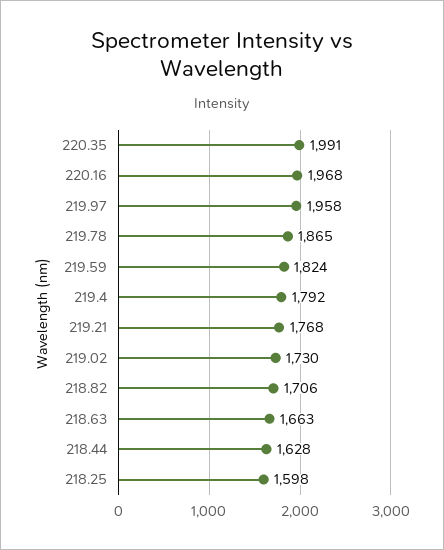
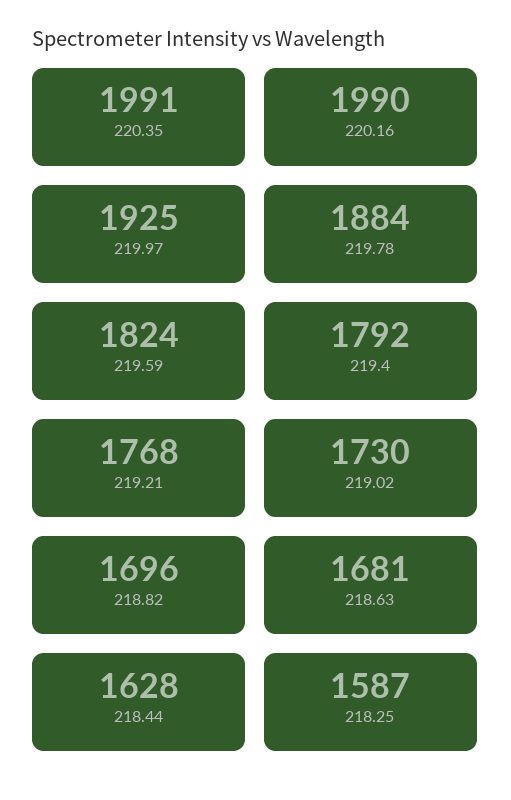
220.16: 1968 -> 1990
219.97: 1958 -> 1925
219.78: 1865 -> 1884
218.82: 1706 -> 1696
218.63: 1663 -> 1681
218.25: 1598 -> 1587

